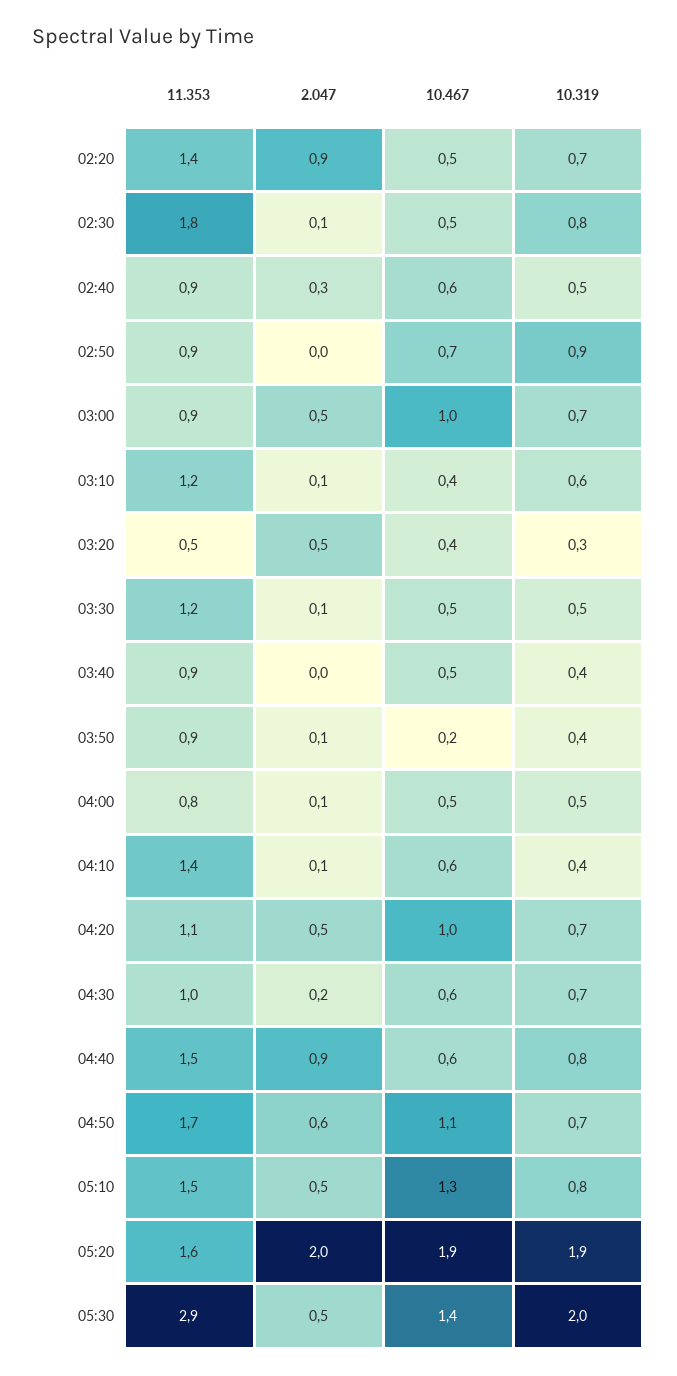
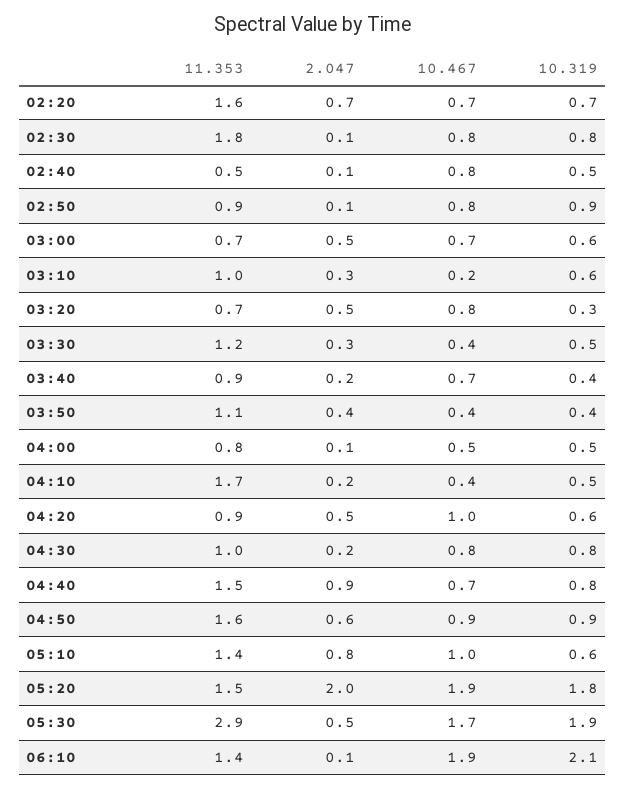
11.353, 02:20: 1.4 -> 1.6
2.047, 02:20: 0.9 -> 0.7
10.467, 02:20: 0.5 -> 0.7
10.467, 02:30: 0.5 -> 0.8
11.353, 02:40: 0.9 -> 0.5
2.047, 02:40: 0.3 -> 0.1
10.467, 02:40: 0.6 -> 0.8
2.047, 02:50: 0 -> 0.1
10.467, 02:50: 0.7 -> 0.8
11.353, 03:00: 0.9 -> 0.7
10.467, 03:00: 1 -> 0.7
10.319, 03:00: 0.7 -> 0.6
11.353, 03:10: 1.2 -> 1
2.047, 03:10: 0.1 -> 0.3
10.467, 03:10: 0.4 -> 0.2
11.353, 03:20: 0.5 -> 0.7
10.467, 03:20: 0.4 -> 0.8
2.047, 03:30: 0.1 -> 0.3
10.467, 03:30: 0.5 -> 0.4
2.047, 03:40: 0 -> 0.2
10.467, 03:40: 0.5 -> 0.7
11.353, 03:50: 0.9 -> 1.1
2.047, 03:50: 0.1 -> 0.4
10.467, 03:50: 0.2 -> 0.4
11.353, 04:10: 1.4 -> 1.7
2.047, 04:10: 0.1 -> 0.2
10.467, 04:10: 0.6 -> 0.4
10.319, 04:10: 0.4 -> 0.5
11.353, 04:20: 1.1 -> 0.9
10.319, 04:20: 0.7 -> 0.6
10.467, 04:30: 0.6 -> 0.8
10.319, 04:30: 0.7 -> 0.8
10.467, 04:40: 0.6 -> 0.7
11.353, 04:50: 1.7 -> 1.6
10.467, 04:50: 1.1 -> 0.9
10.319, 04:50: 0.7 -> 0.9
11.353, 05:10: 1.5 -> 1.4
2.047, 05:10: 0.5 -> 0.8
10.467, 05:10: 1.3 -> 1
10.319, 05:10: 0.8 -> 0.6
11.353, 05:20: 1.6 -> 1.5
10.319, 05:20: 1.9 -> 1.8
10.467, 05:30: 1.4 -> 1.7
10.319, 05:30: 2 -> 1.9
11.353, 06:10: none -> 1.4
2.047, 06:10: none -> 0.1
10.467, 06:10: none -> 1.9
10.319, 06:10: none -> 2.1

